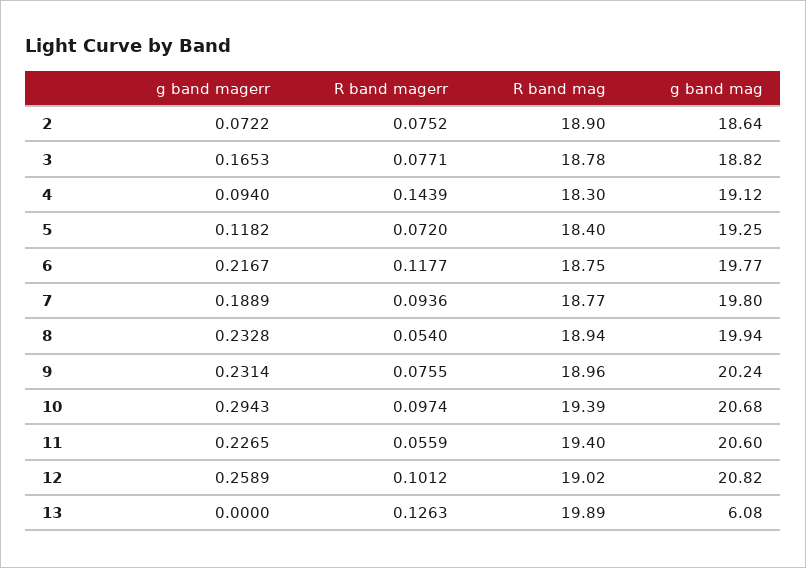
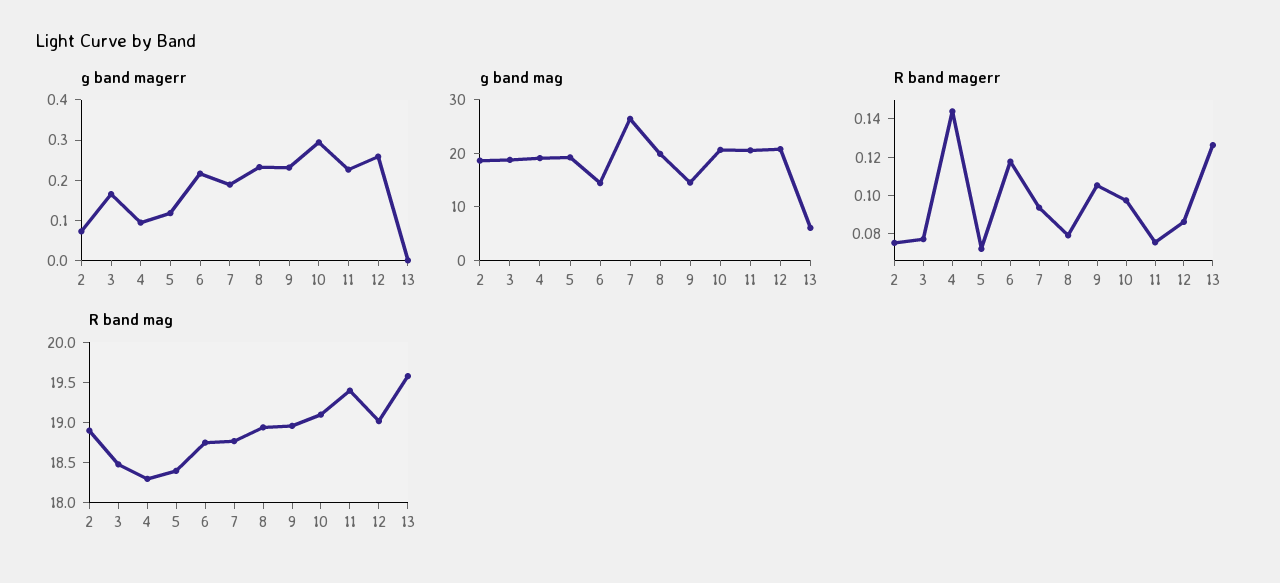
R band mag, 3: 18.78 -> 18.5
g band mag, 6: 19.77 -> 14
g band mag, 7: 19.8 -> 26
R band magerr, 8: 0.054 -> 0.08
R band magerr, 9: 0.0755 -> 0.105
g band mag, 9: 20.24 -> 14
R band mag, 10: 19.39 -> 19.1
R band magerr, 11: 0.0559 -> 0.075
R band magerr, 12: 0.1012 -> 0.085
R band mag, 13: 19.89 -> 19.6

